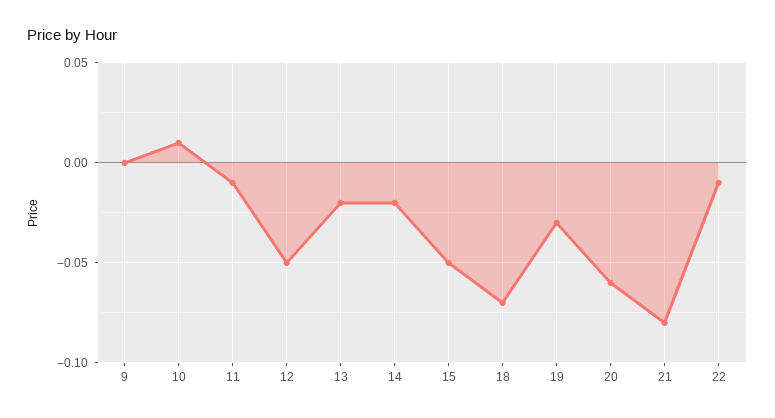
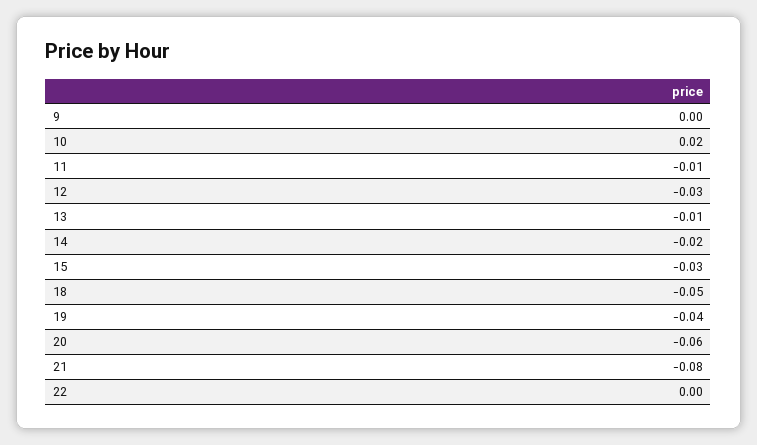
10: 0.01 -> 0.02
12: -0.05 -> -0.03
13: -0.02 -> -0.01
15: -0.05 -> -0.03
18: -0.07 -> -0.05
19: -0.03 -> -0.04
22: -0.01 -> 0

